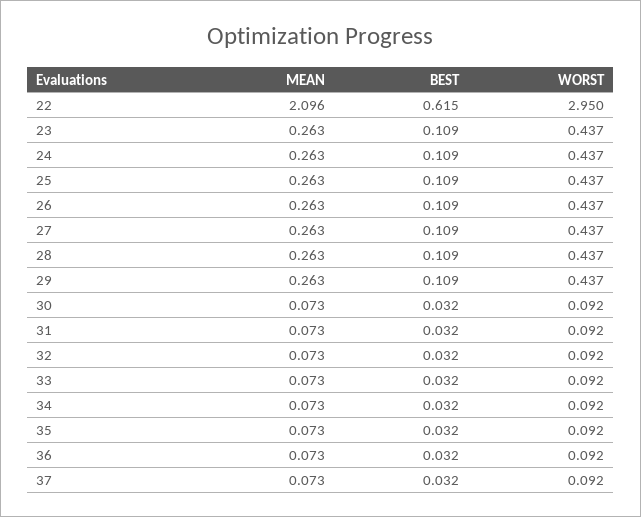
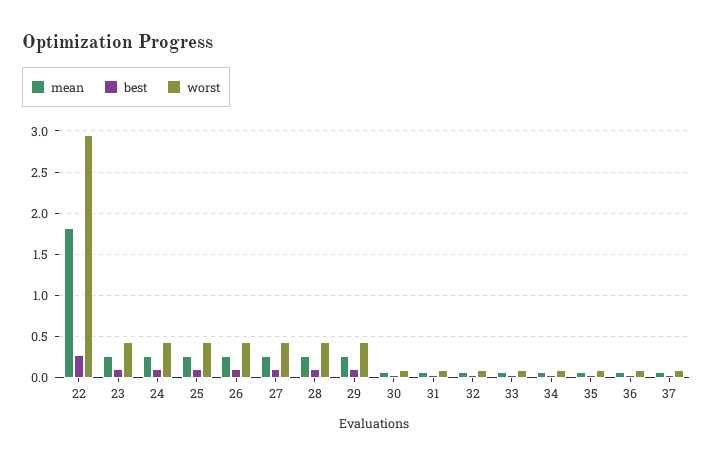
MEAN, 22: 2.096 -> 1.8
BEST, 22: 0.615 -> 0.3

